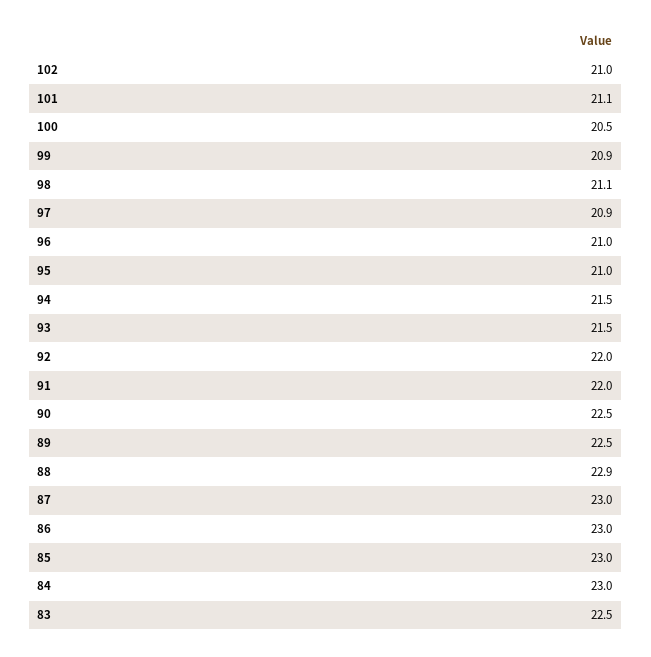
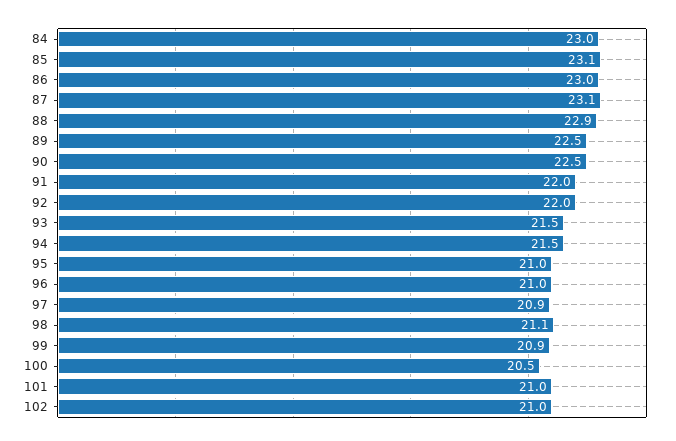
101: 21.1 -> 21
87: 23 -> 23.1
85: 23 -> 23.1
83: 22.5 -> none

